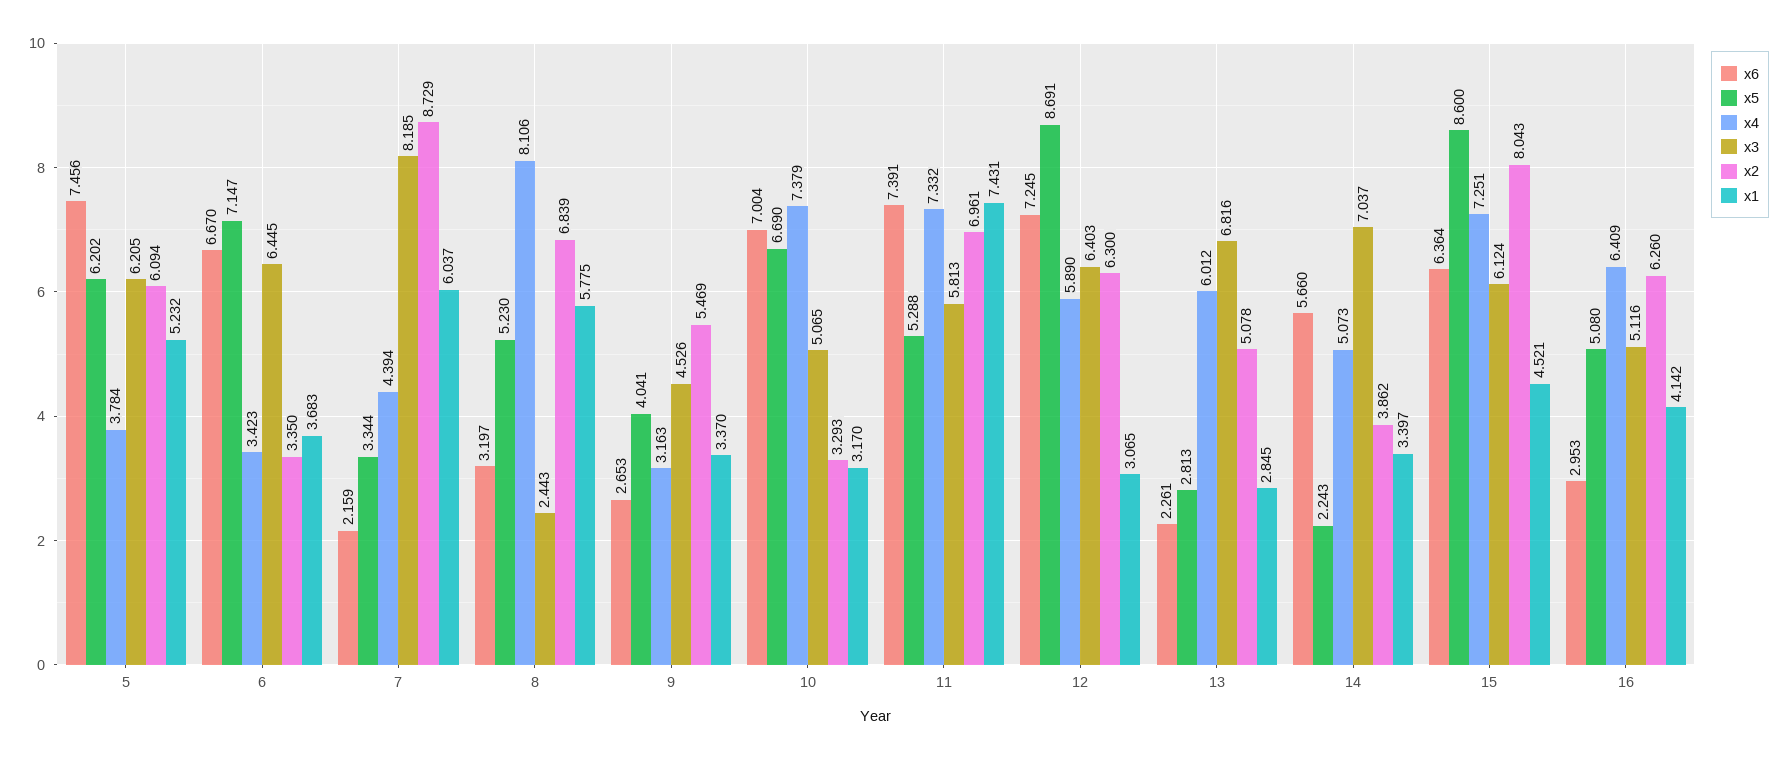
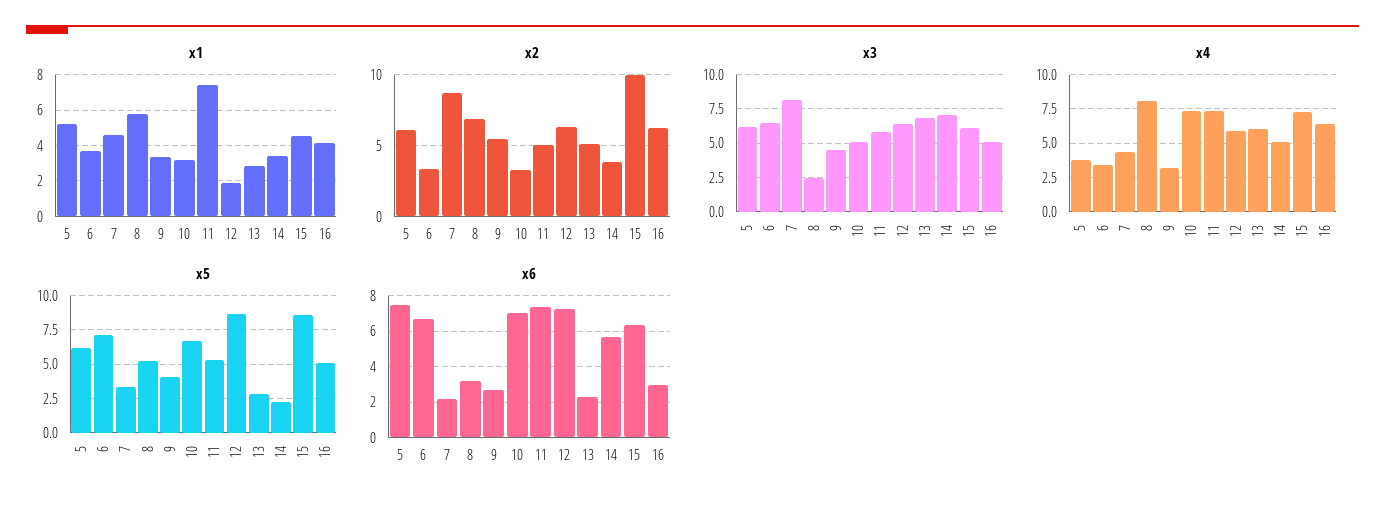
x1, 7: 6.037 -> 4.5
x2, 11: 6.961 -> 5
x1, 12: 3.065 -> 2
x2, 15: 8.043 -> 10

